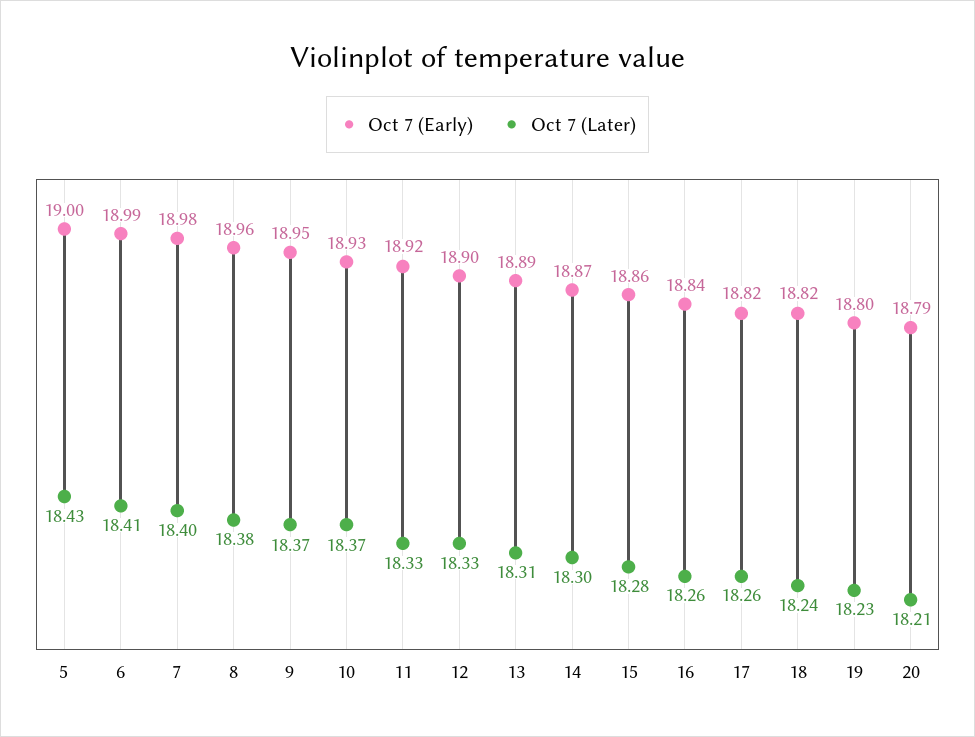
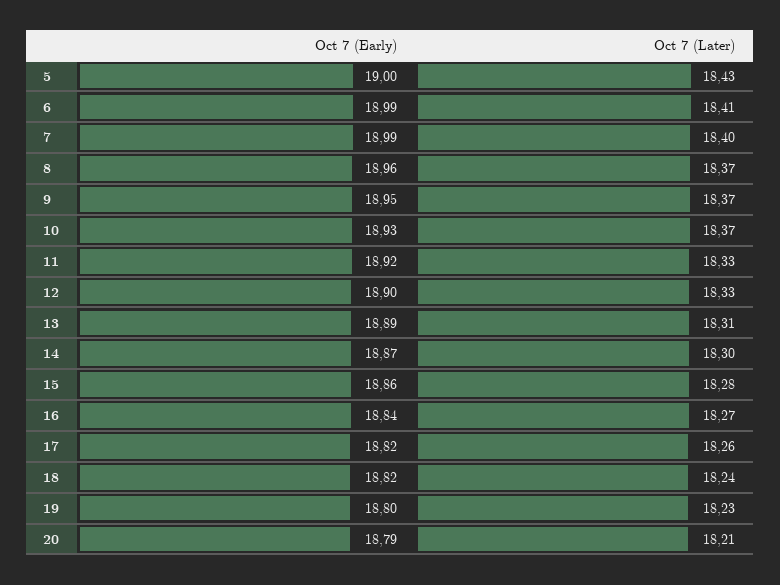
Oct 7 (Early), 7: 18.98 -> 18.99
Oct 7 (Later), 8: 18.38 -> 18.37
Oct 7 (Later), 16: 18.26 -> 18.27

